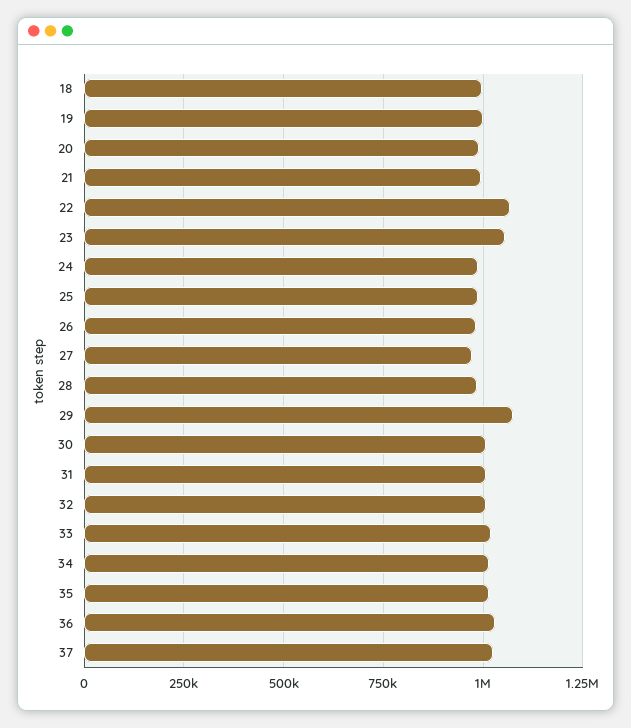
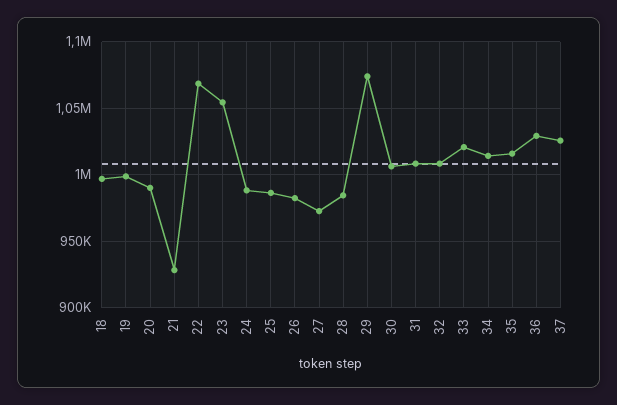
21: 1000000 -> 930000

